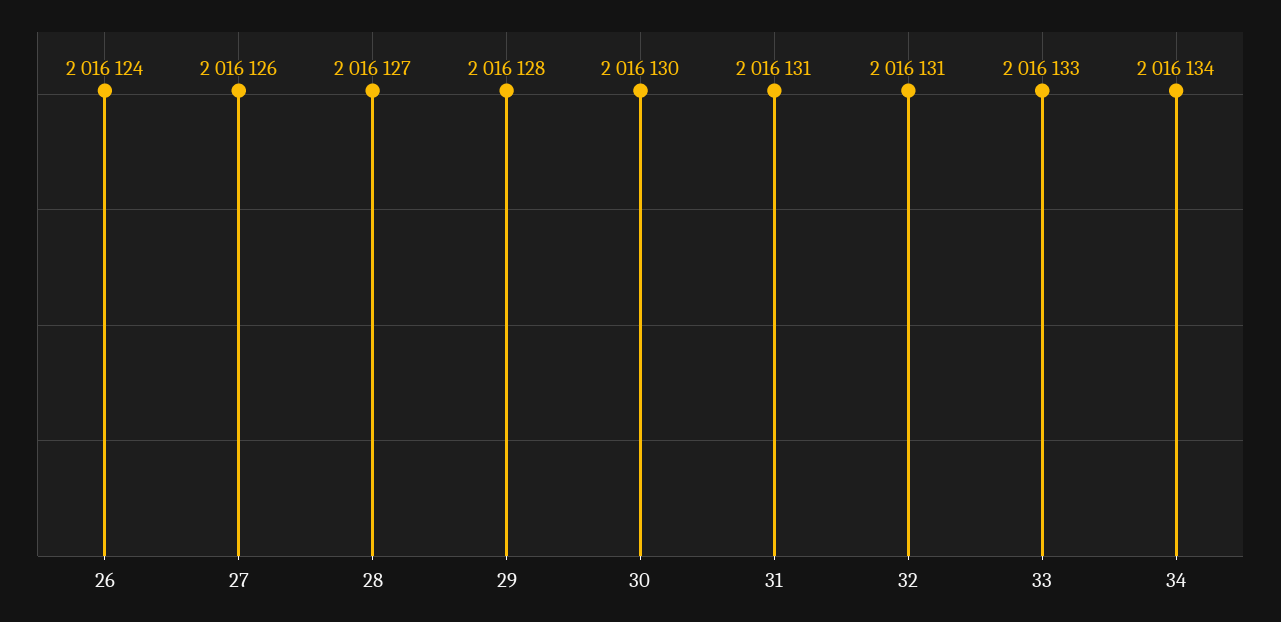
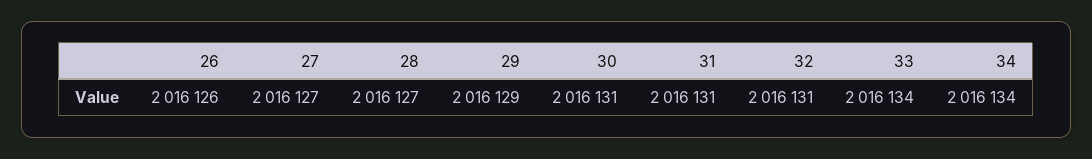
26: 2016124 -> 2016126
27: 2016126 -> 2016127
29: 2016128 -> 2016129
30: 2016130 -> 2016131
33: 2016133 -> 2016134

